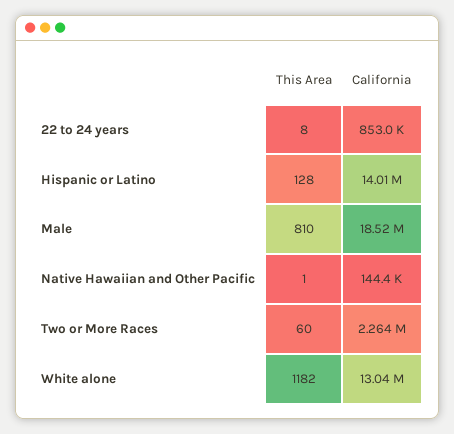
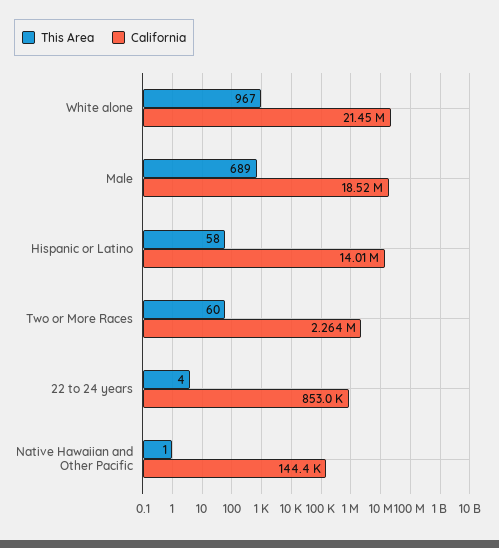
This Area, 22 to 24 years: 8 -> 4
This Area, Hispanic or Latino: 128 -> 58
This Area, Male: 810 -> 689
This Area, White alone: 1182 -> 967
California, White alone: 13040000 -> 21450000

